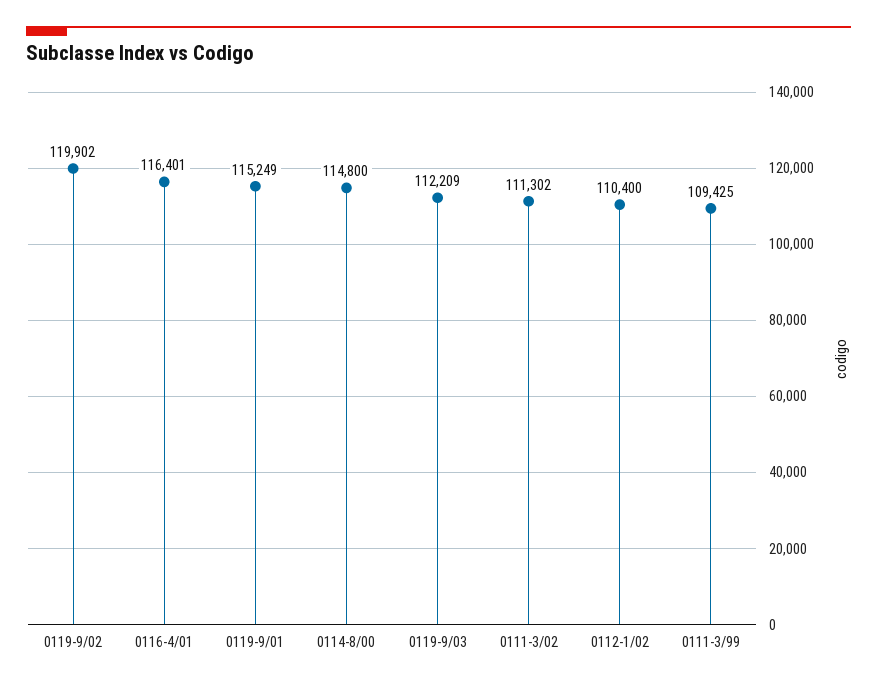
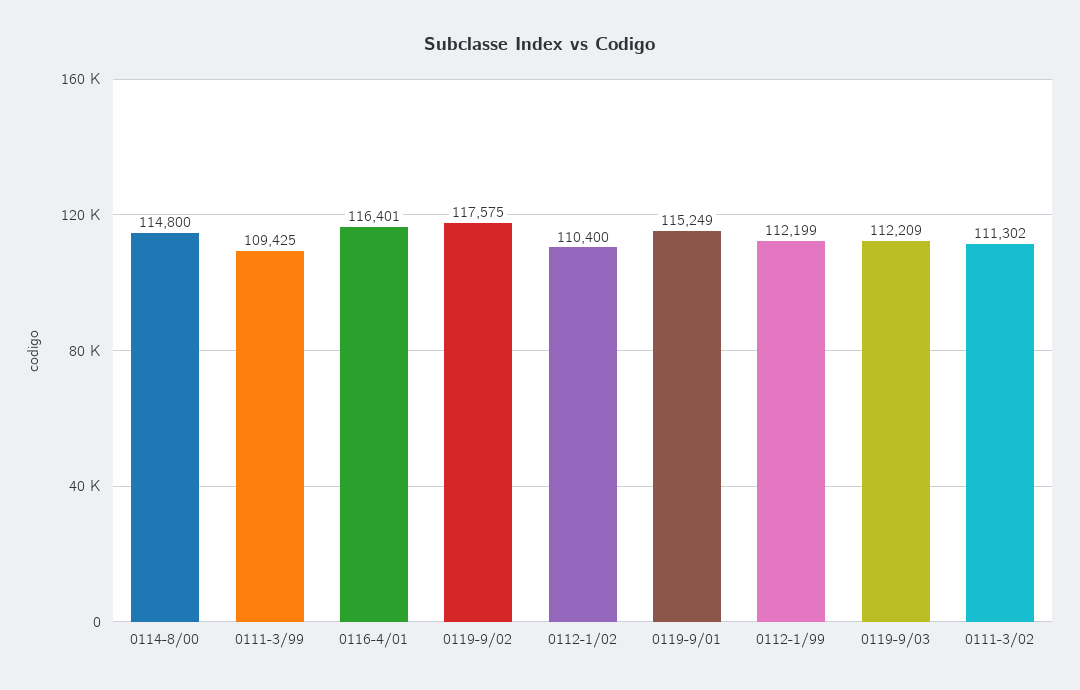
0119-9/02: 119902 -> 117575
0112-1/99: none -> 112199

